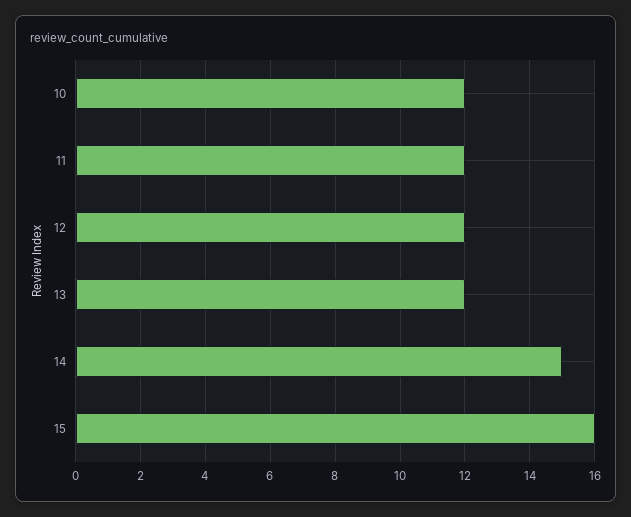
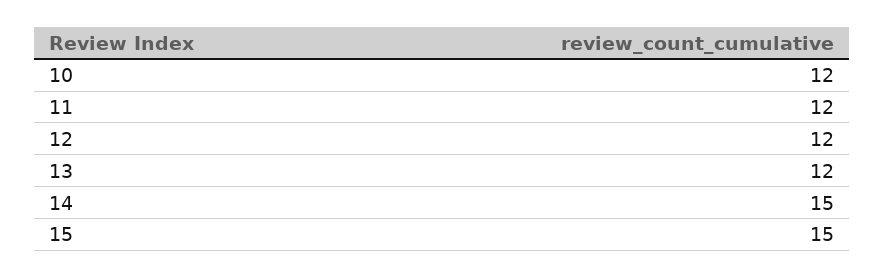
15: 16 -> 15

